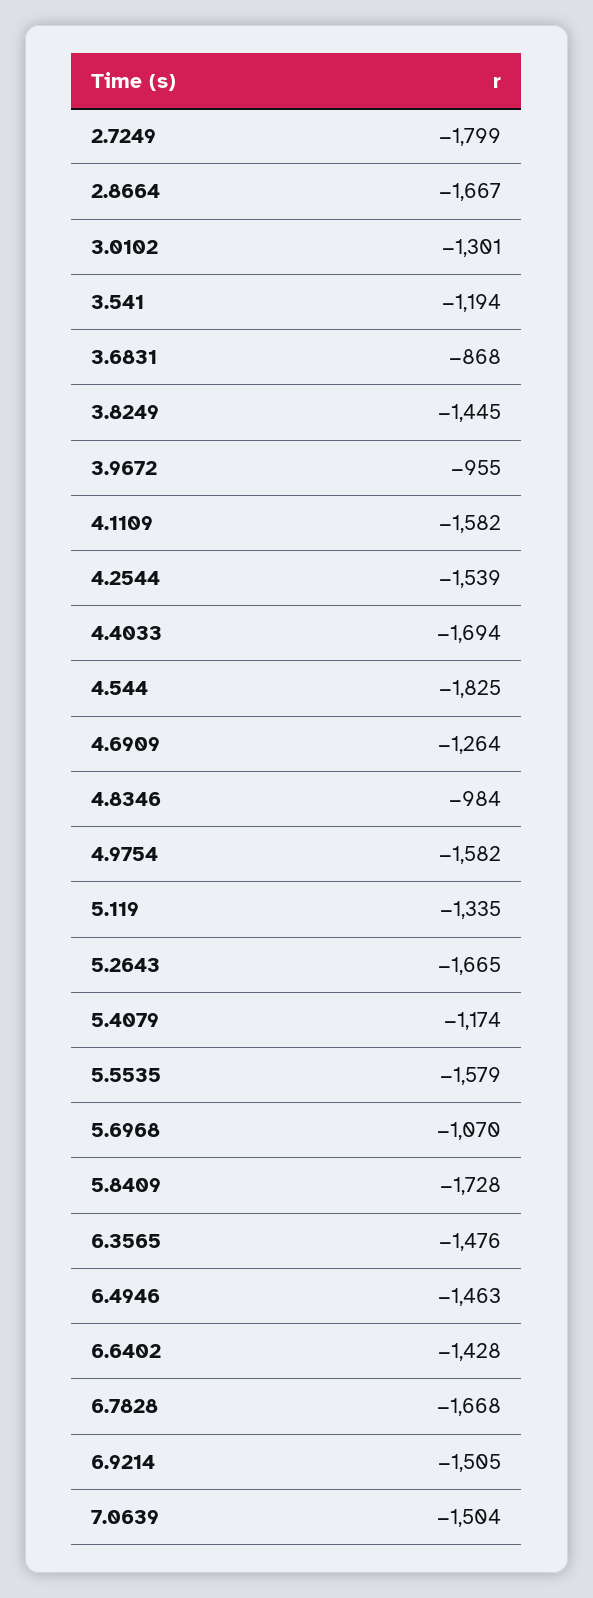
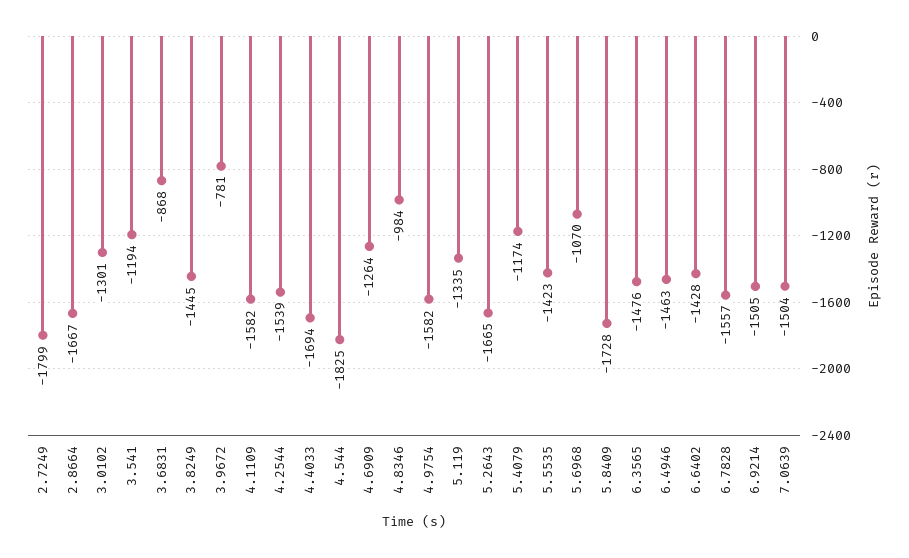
3.9672: -955 -> -781
5.5535: -1579 -> -1423
6.7828: -1668 -> -1557

